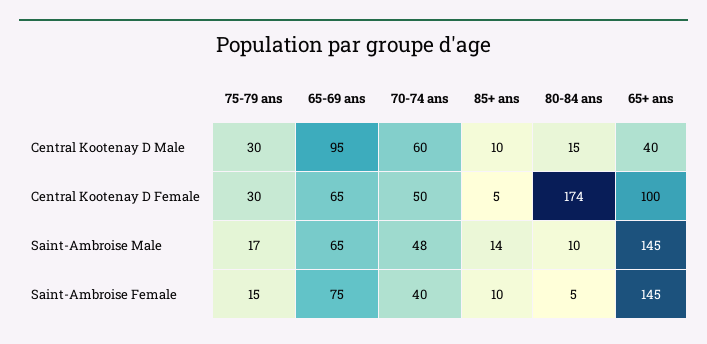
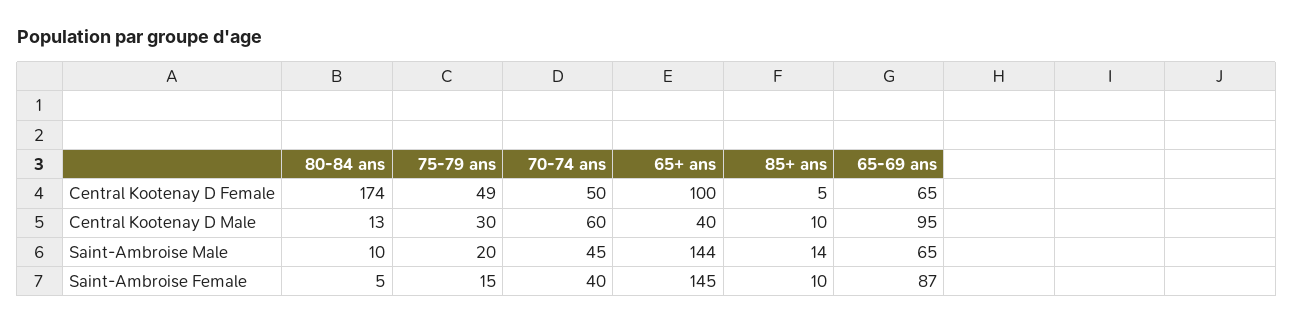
80-84 ans, Central Kootenay D Male: 15 -> 13
75-79 ans, Central Kootenay D Female: 30 -> 49
75-79 ans, Saint-Ambroise Male: 17 -> 20
70-74 ans, Saint-Ambroise Male: 48 -> 45
65+ ans, Saint-Ambroise Male: 145 -> 144
65-69 ans, Saint-Ambroise Female: 75 -> 87

